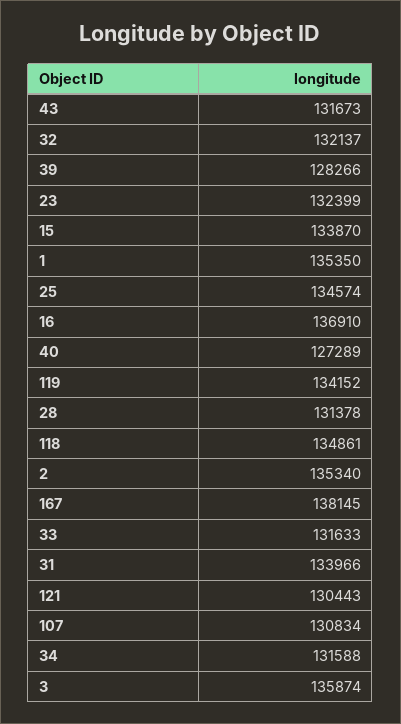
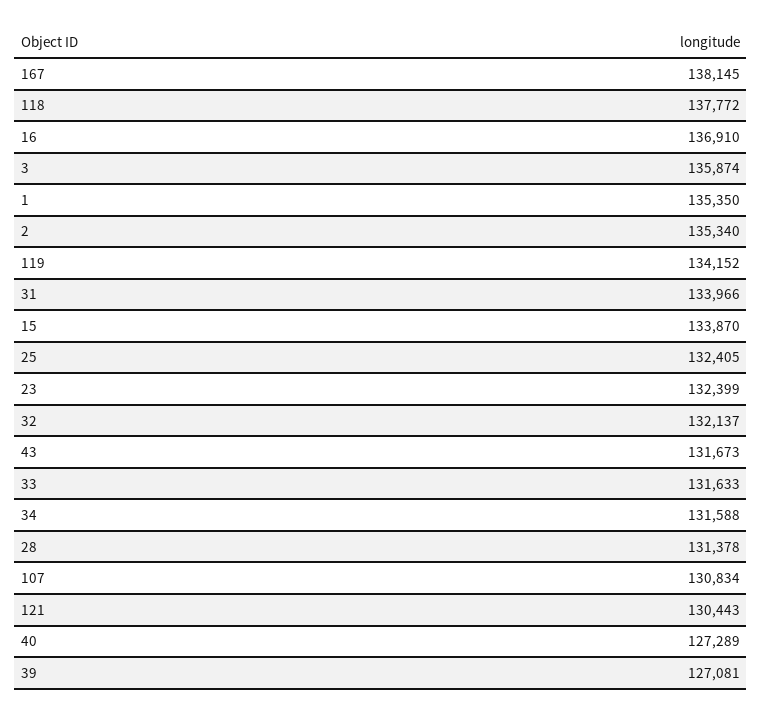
39: 128266 -> 127081
25: 134574 -> 132405
118: 134861 -> 137772

